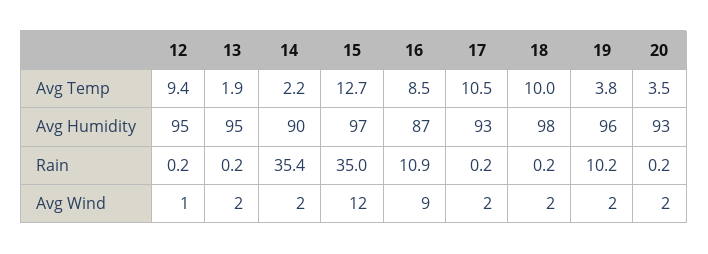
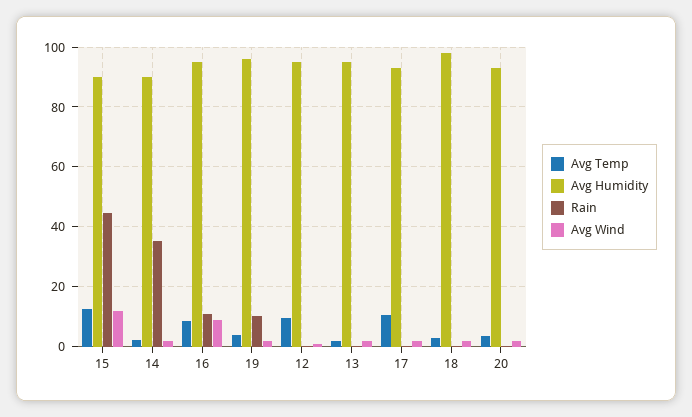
Avg Temp, 18: 10 -> 2.5
Avg Humidity, 15: 97 -> 90
Avg Humidity, 16: 87 -> 95
Rain, 15: 35 -> 45

